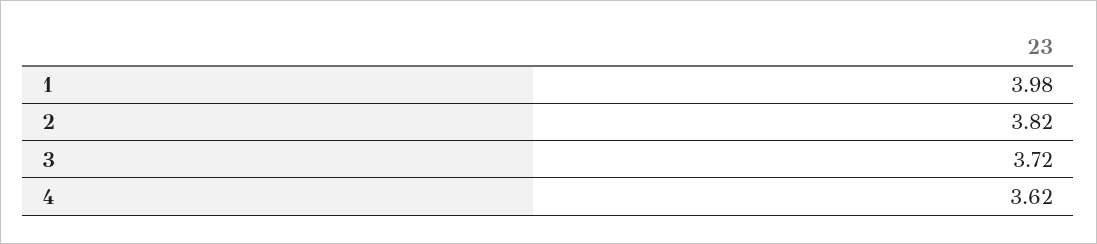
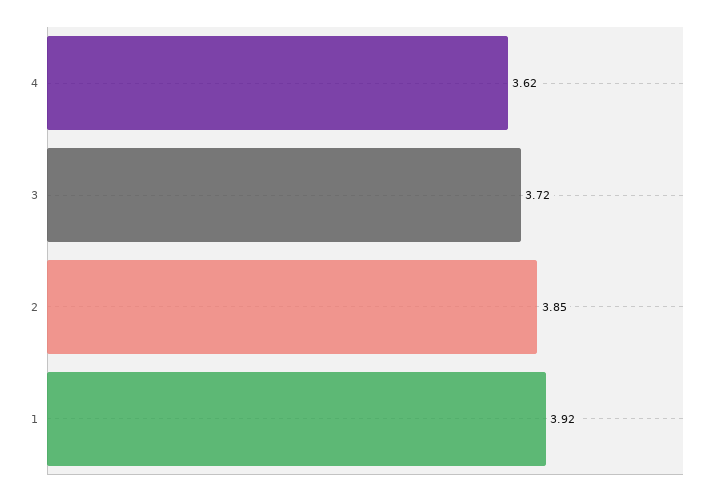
1: 3.98 -> 3.92
2: 3.82 -> 3.85

